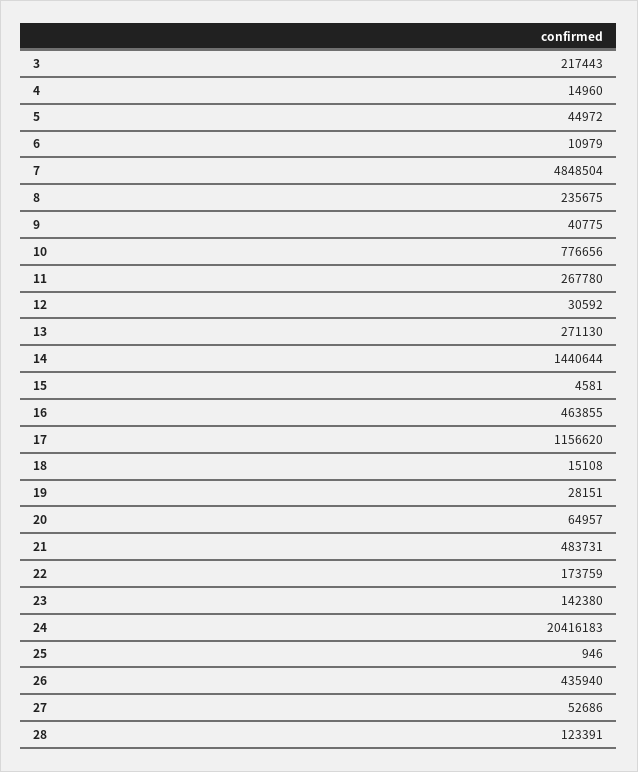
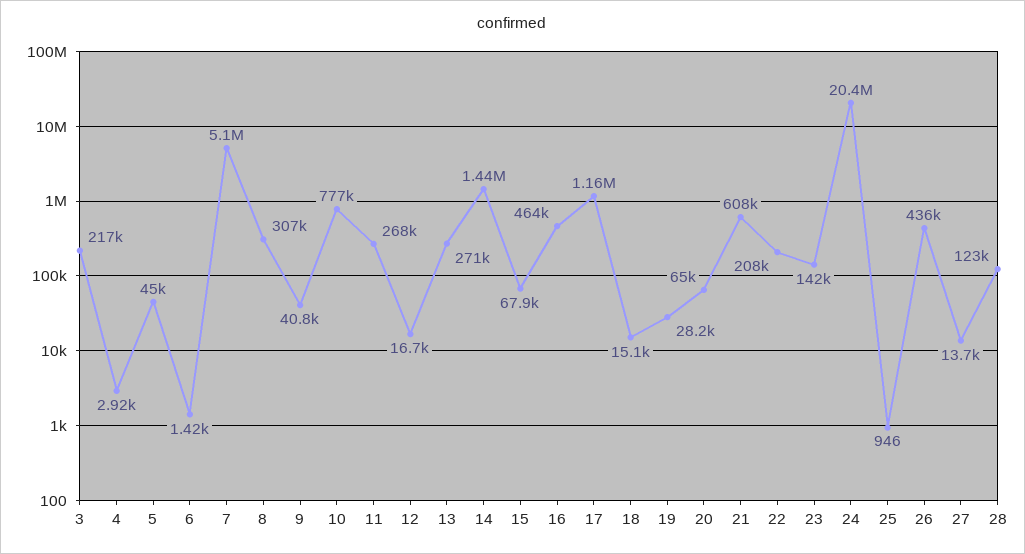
4: 14960 -> 2920
6: 10979 -> 1420
7: 4848504 -> 5100000
8: 235675 -> 307000
12: 30592 -> 16700
15: 4581 -> 67900
21: 483731 -> 608000
22: 173759 -> 208000
27: 52686 -> 13700

